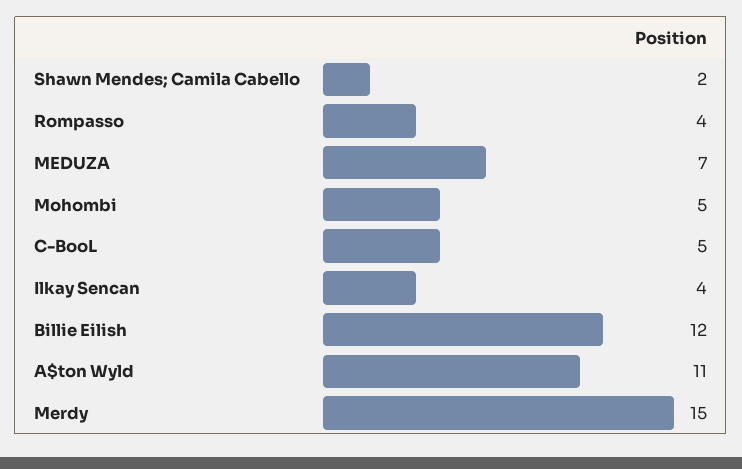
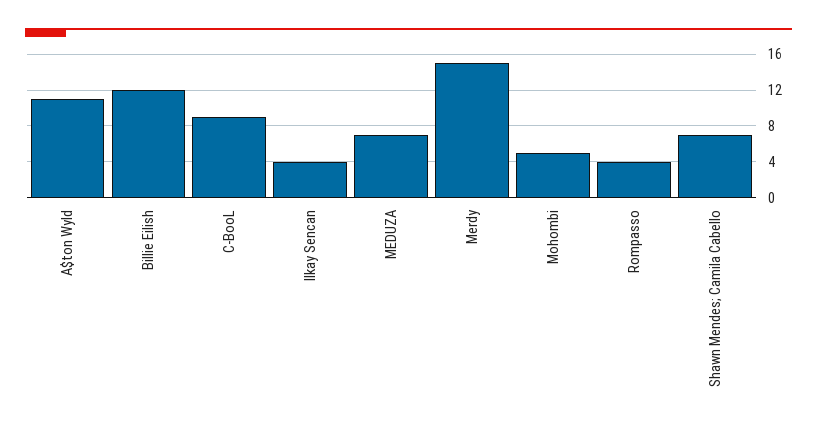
Shawn Mendes; Camila Cabello: 2 -> 7
C-BooL: 5 -> 9

